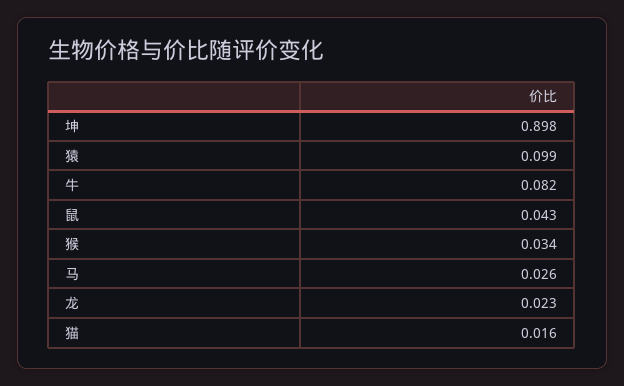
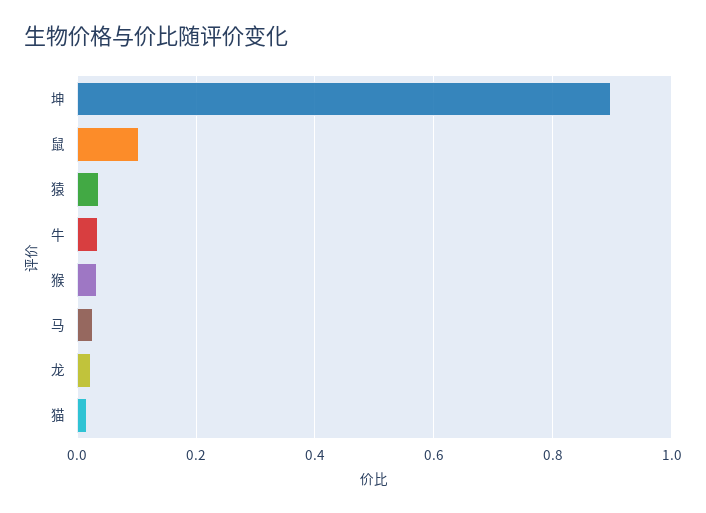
猿: 0.099 -> 0.04
牛: 0.082 -> 0.04
鼠: 0.043 -> 0.1

